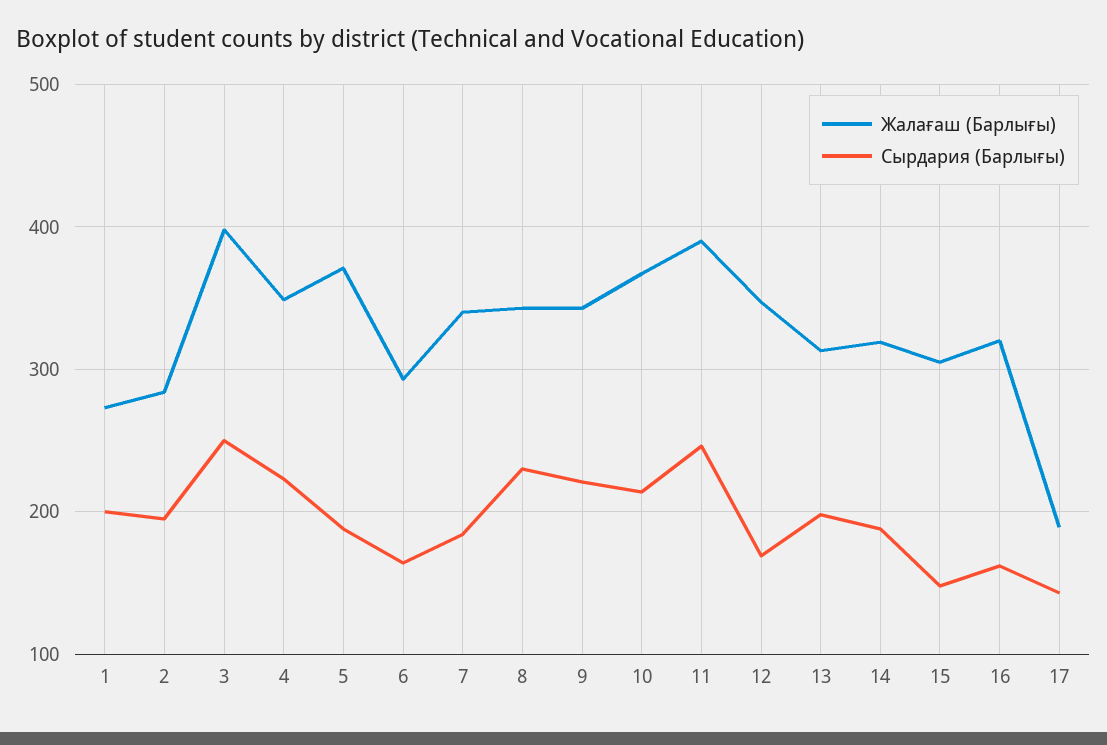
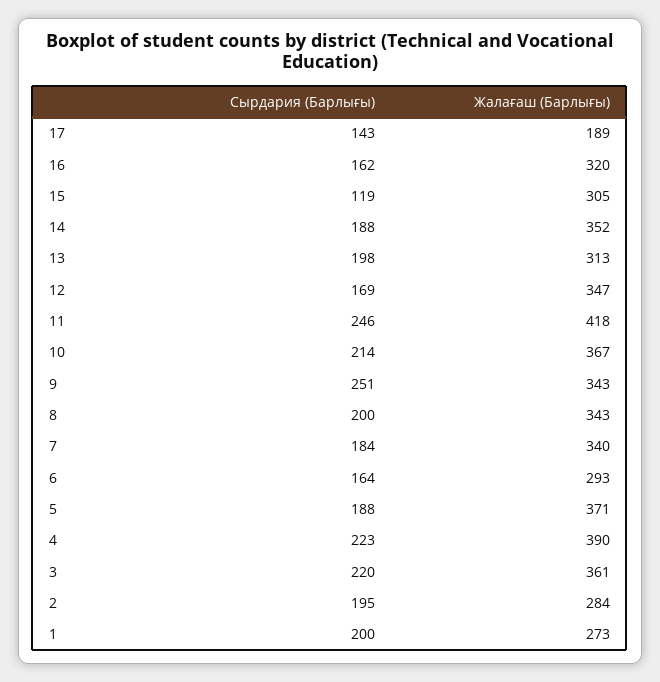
Жалағаш (Барлығы), 3: 400 -> 361
Сырдария (Барлығы), 3: 250 -> 220
Жалағаш (Барлығы), 4: 350 -> 390
Сырдария (Барлығы), 8: 230 -> 200
Сырдария (Барлығы), 9: 220 -> 251
Жалағаш (Барлығы), 11: 390 -> 418
Жалағаш (Барлығы), 14: 320 -> 352
Сырдария (Барлығы), 15: 150 -> 119

